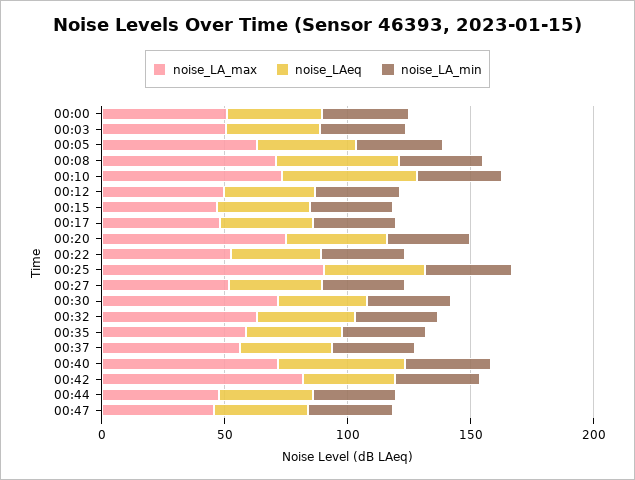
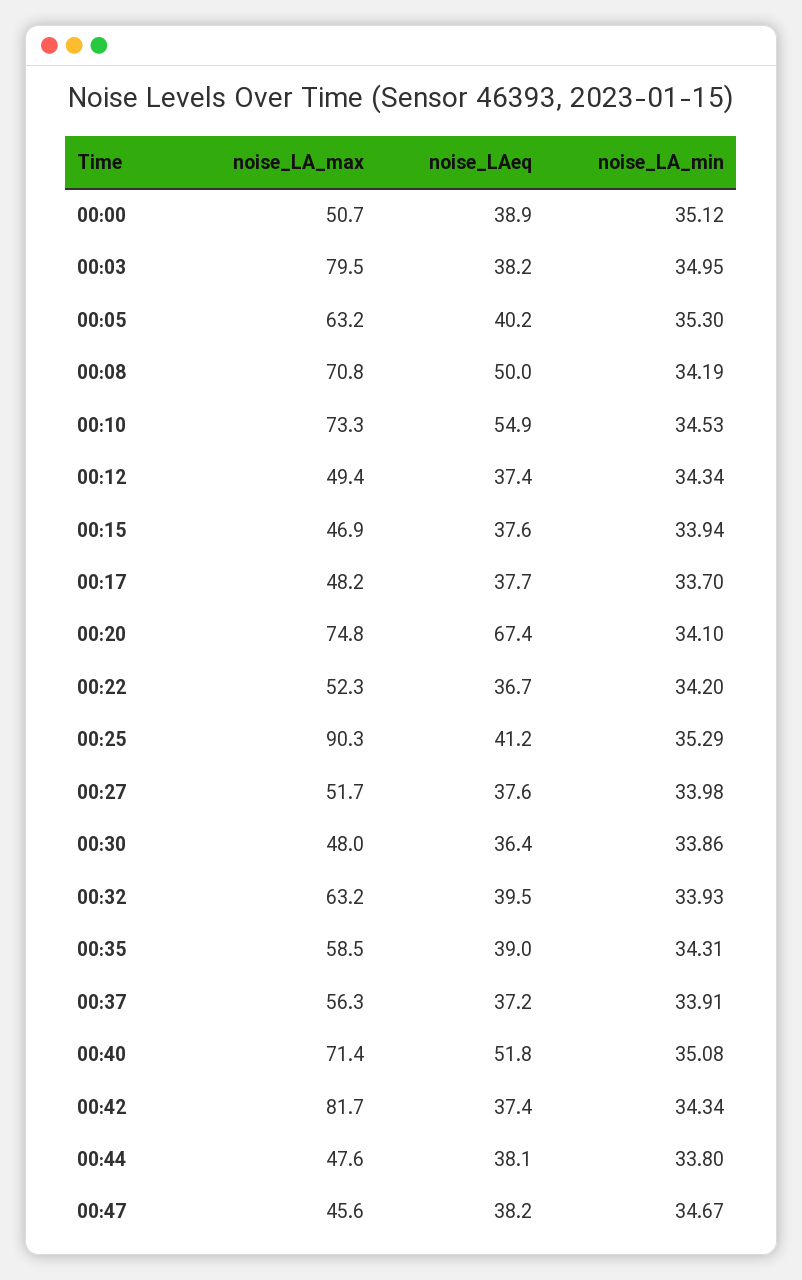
noise_LA_max, 00:03: 50 -> 79.5
noise_LAeq, 00:20: 40 -> 67.4
noise_LA_max, 00:30: 70 -> 48

